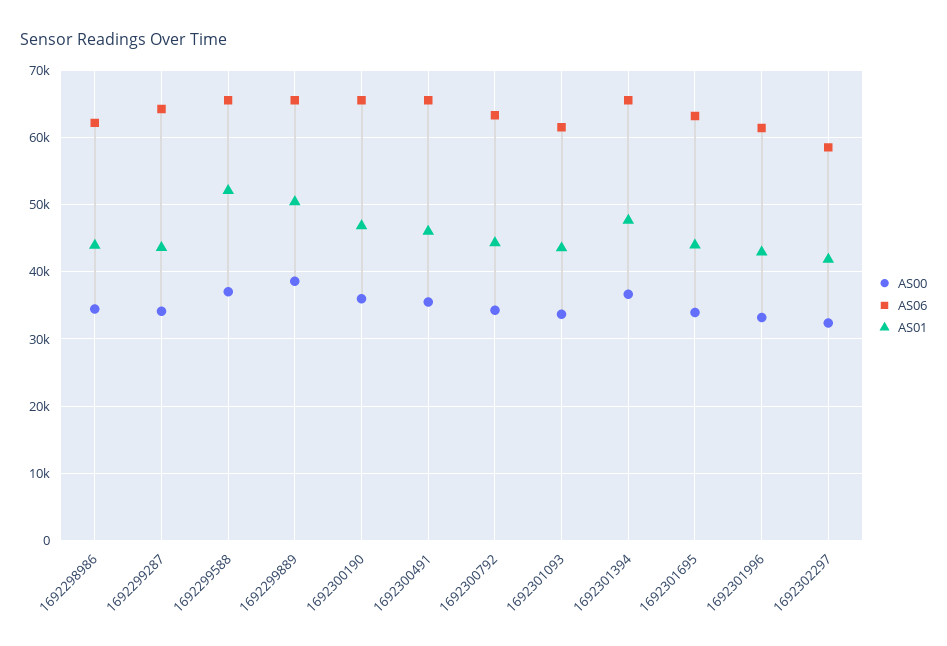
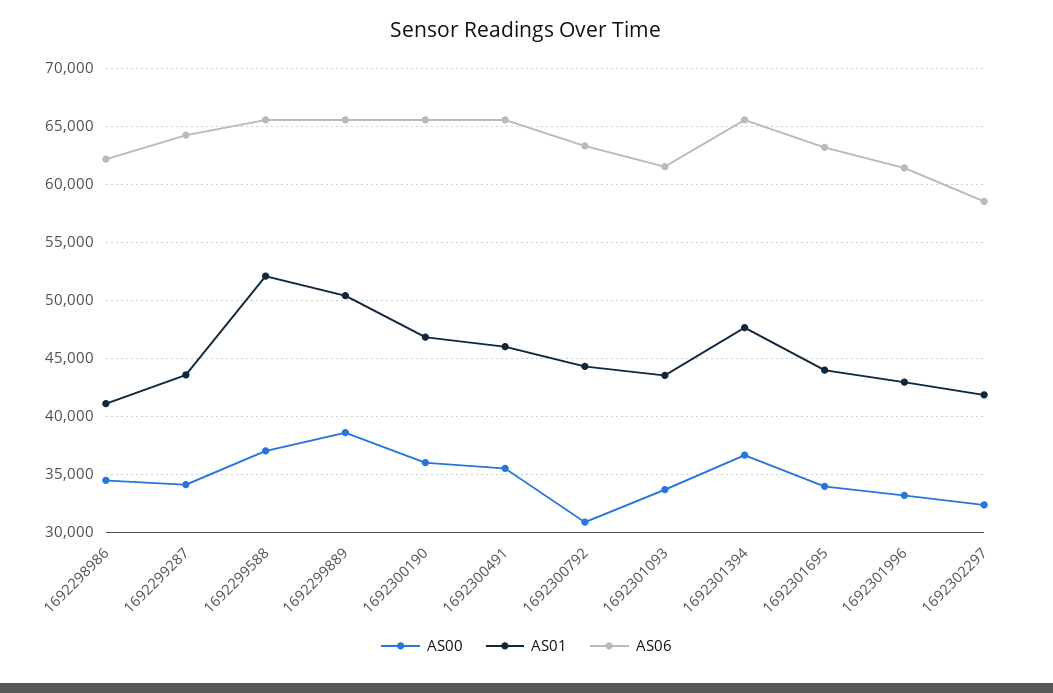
AS01, 1692298986: 44000 -> 41000
AS00, 1692300792: 34000 -> 31000

